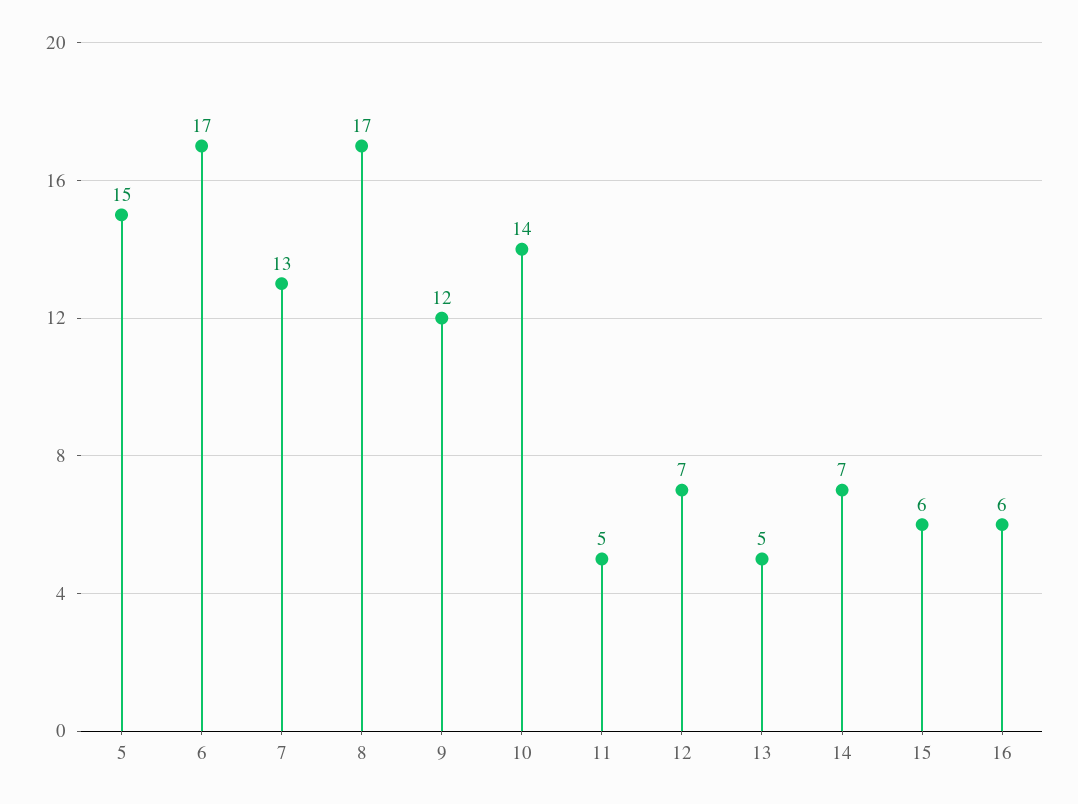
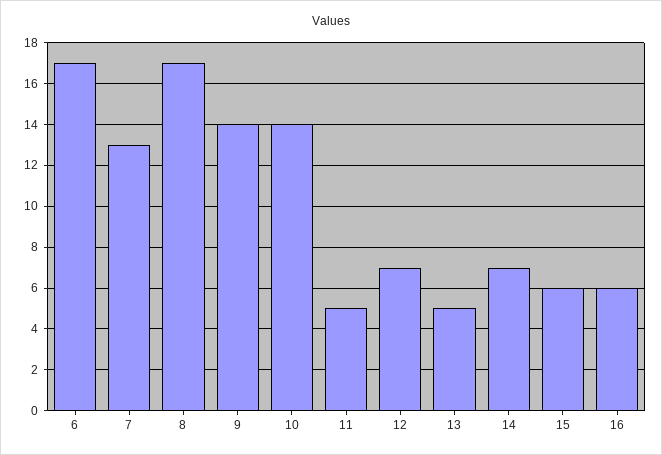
5: 15 -> none
9: 12 -> 14

